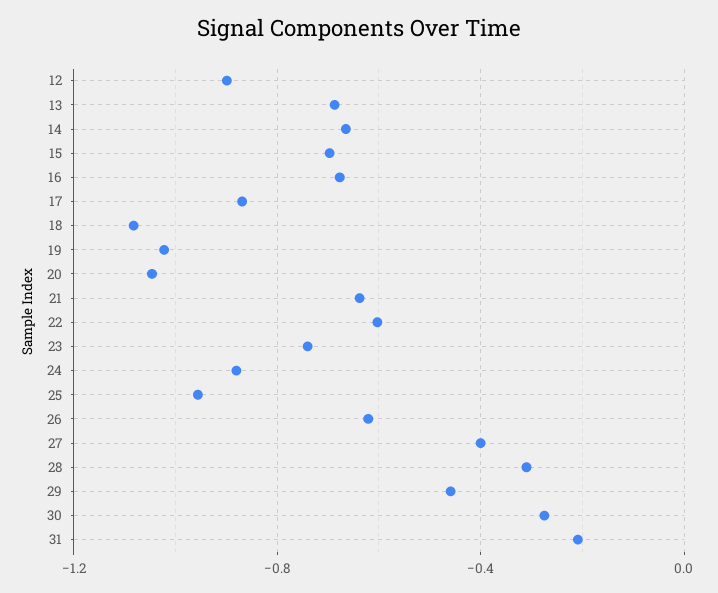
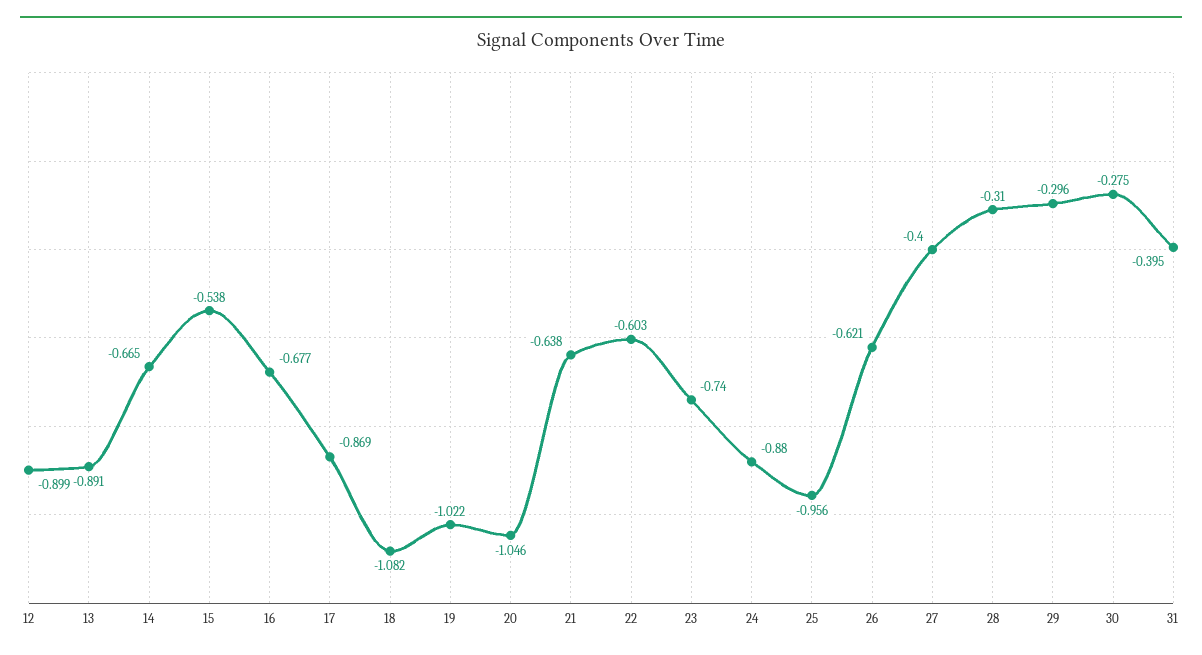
13: -0.7 -> -0.891
15: -0.7 -> -0.538
29: -0.45 -> -0.296
31: -0.2 -> -0.395

